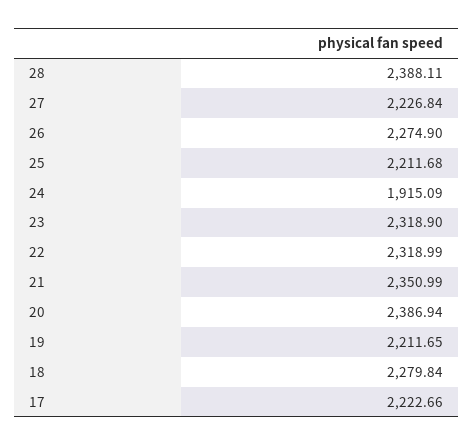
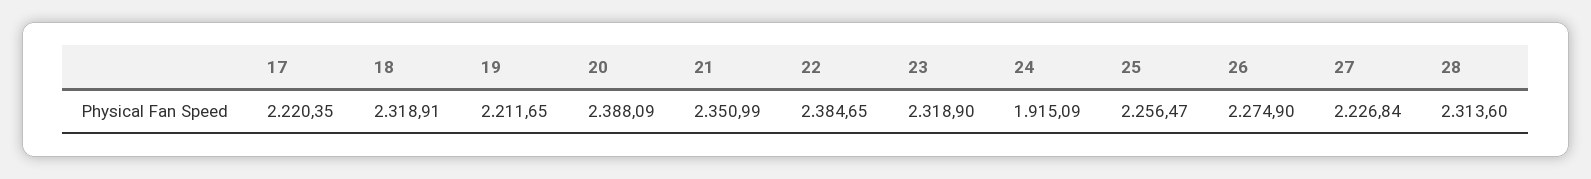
28: 2388.11 -> 2313.6
25: 2211.68 -> 2256.47
22: 2318.99 -> 2384.65
20: 2386.94 -> 2388.09
18: 2279.84 -> 2318.91
17: 2222.66 -> 2220.35

